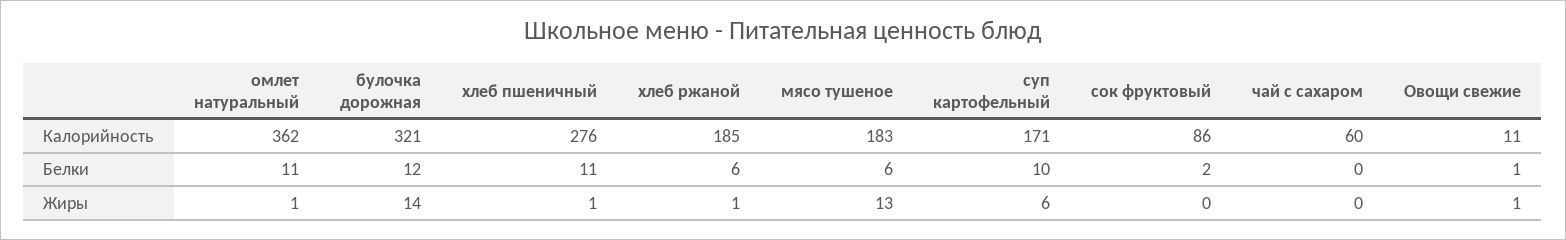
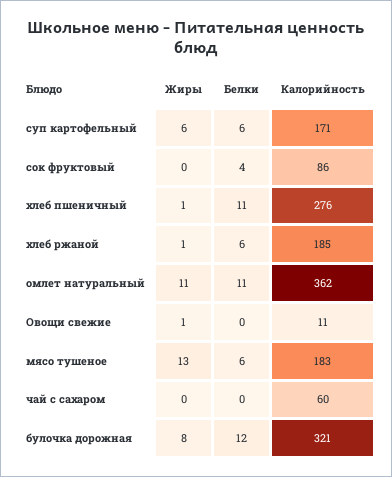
суп картофельный, Белки: 10 -> 6
сок фруктовый, Белки: 2 -> 4
Овощи свежие, Белки: 1 -> 0
омлет натуральный, Жиры: 1 -> 11
булочка дорожная, Жиры: 14 -> 8

